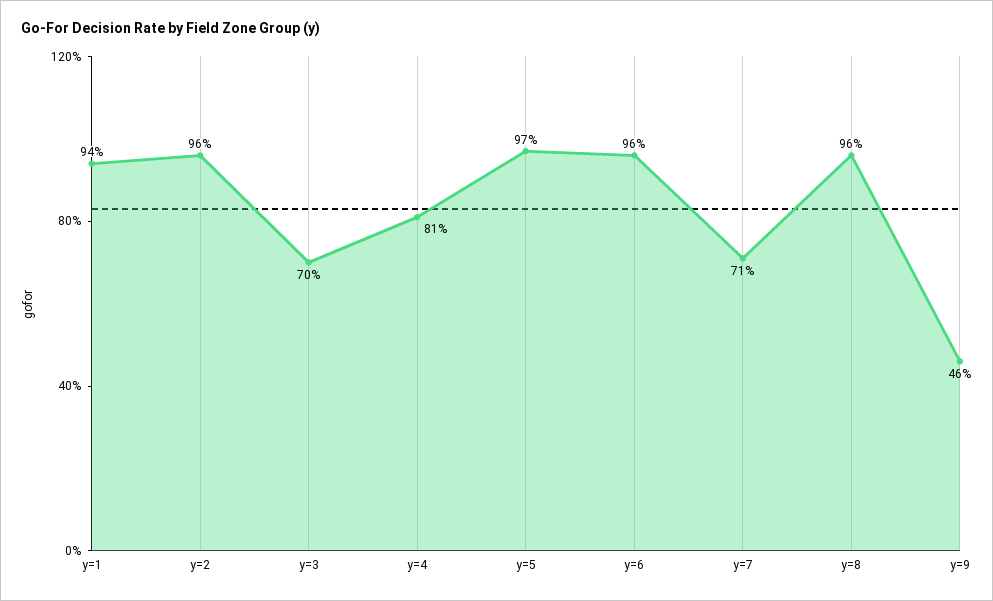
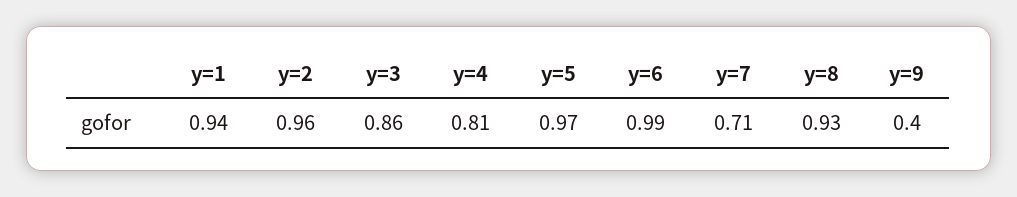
y=3: 0.7 -> 0.86
y=6: 0.96 -> 0.99
y=8: 0.96 -> 0.93
y=9: 0.46 -> 0.4

